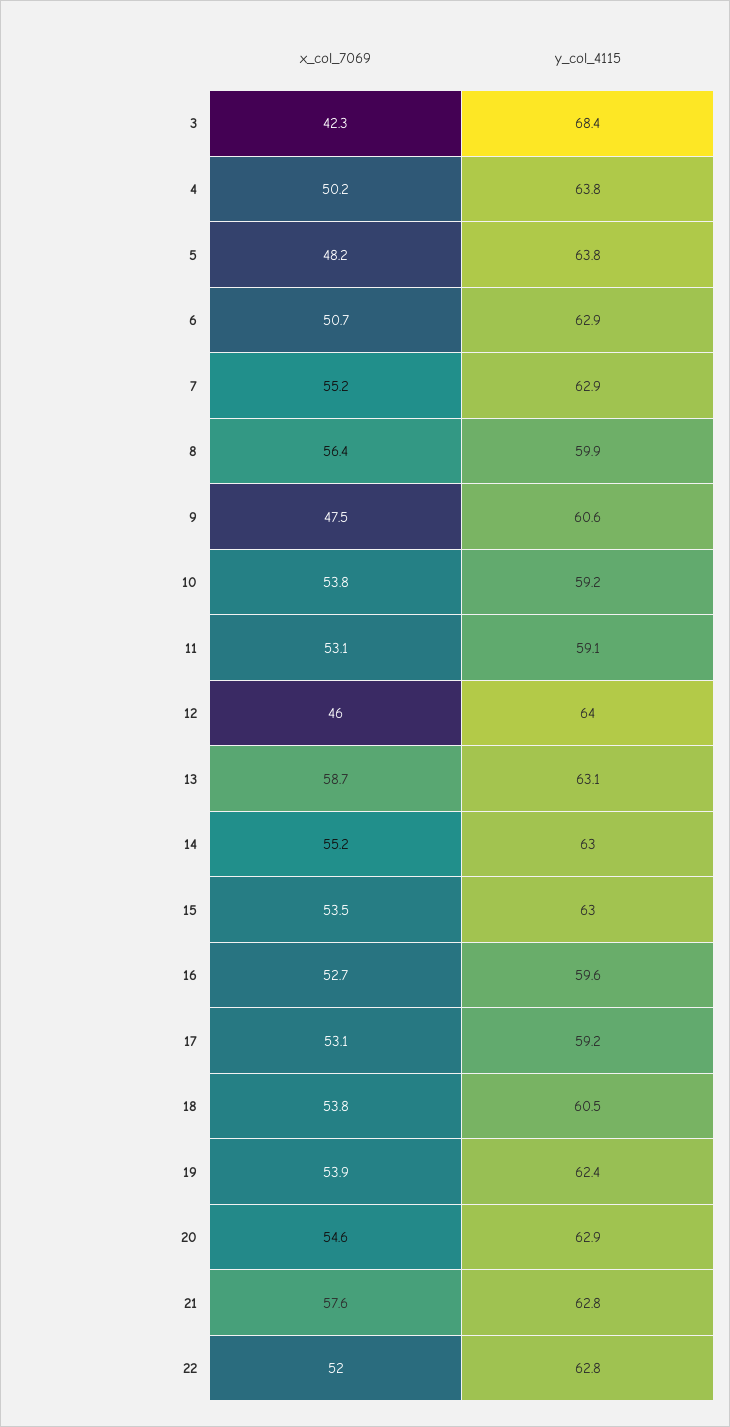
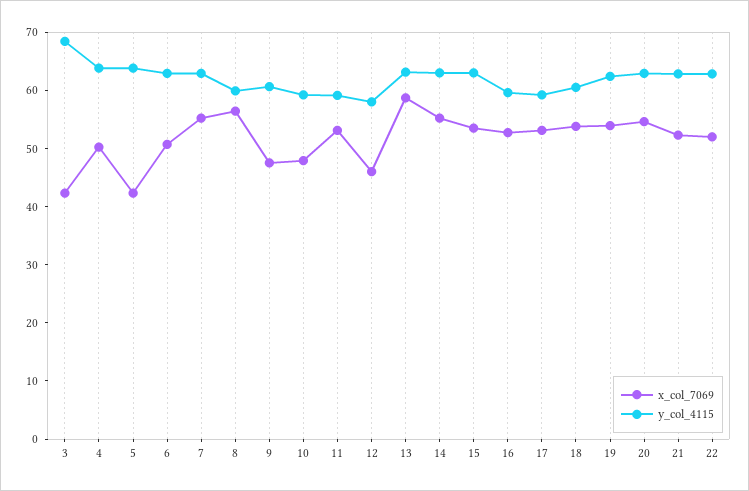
x_col_7069, 5: 48.2 -> 42
x_col_7069, 10: 53.8 -> 48
y_col_4115, 12: 64 -> 58
x_col_7069, 21: 57.6 -> 52

